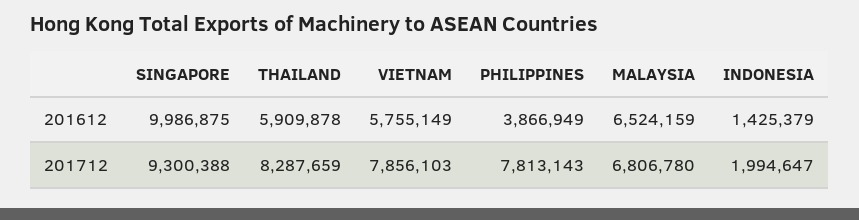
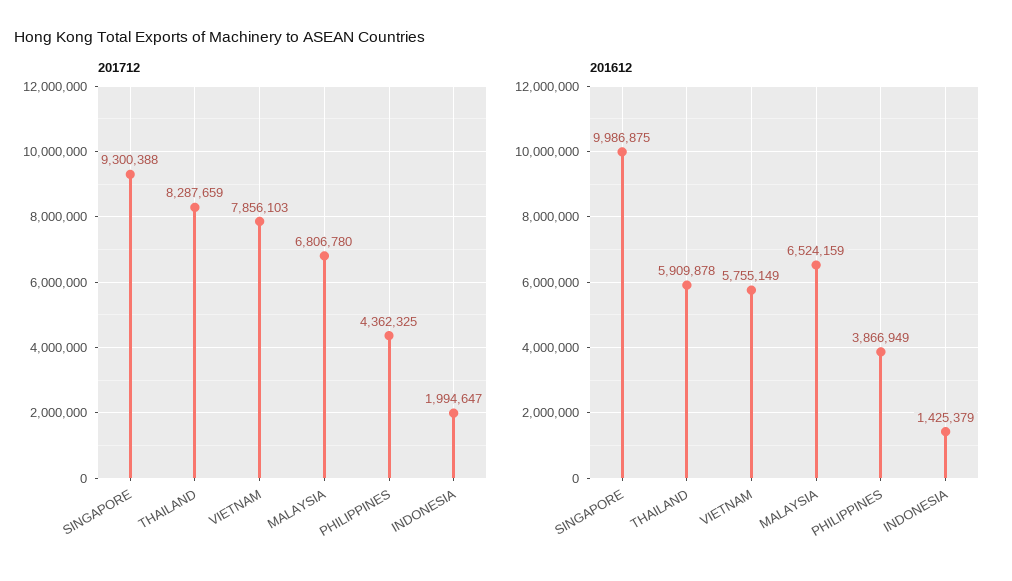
201712, PHILIPPINES: 7813143 -> 4362325

